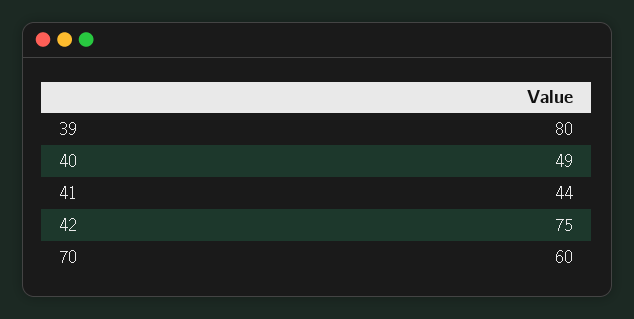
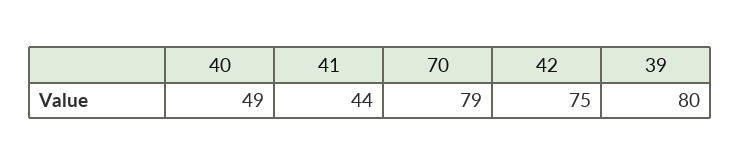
70: 60 -> 79

